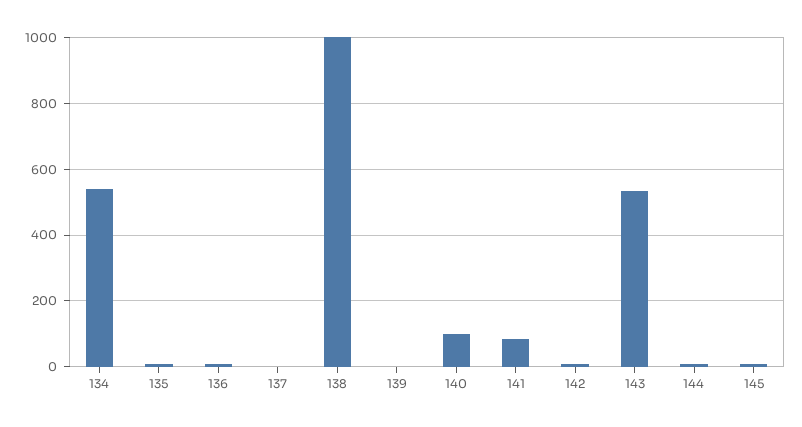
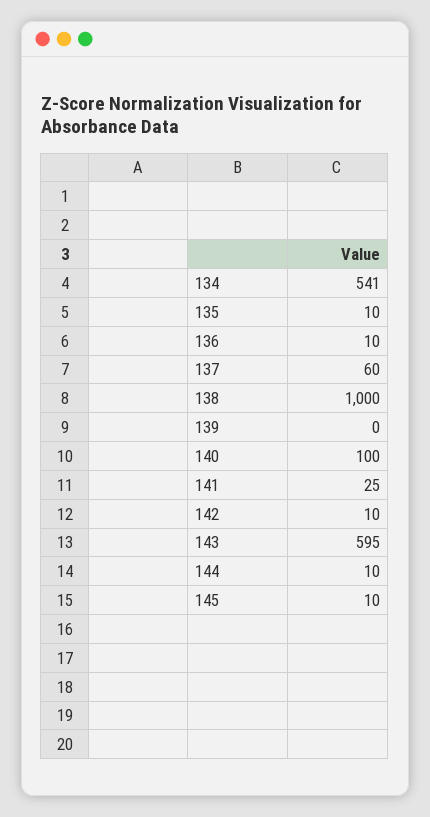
137: 0 -> 60
141: 80 -> 25
143: 540 -> 595

